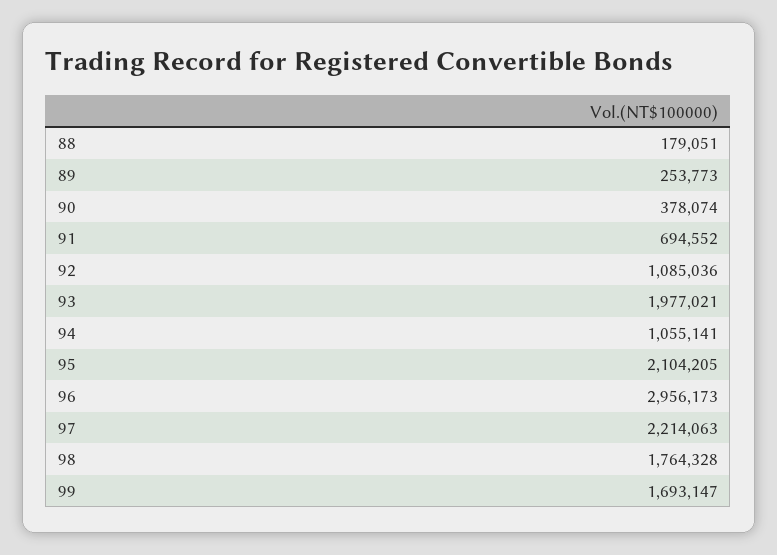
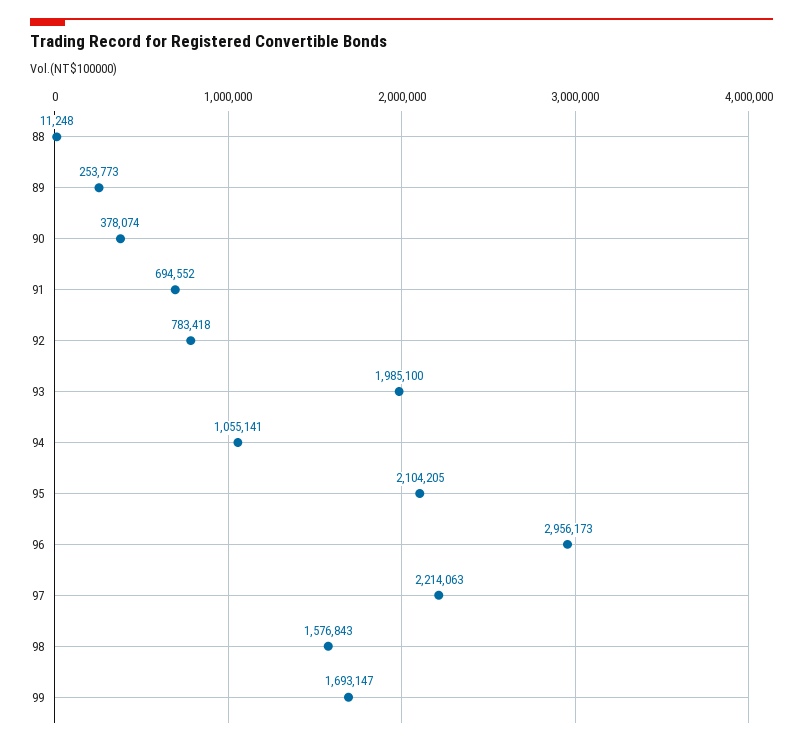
88: 179051 -> 11248
92: 1085036 -> 783418
93: 1977021 -> 1985100
98: 1764328 -> 1576843

